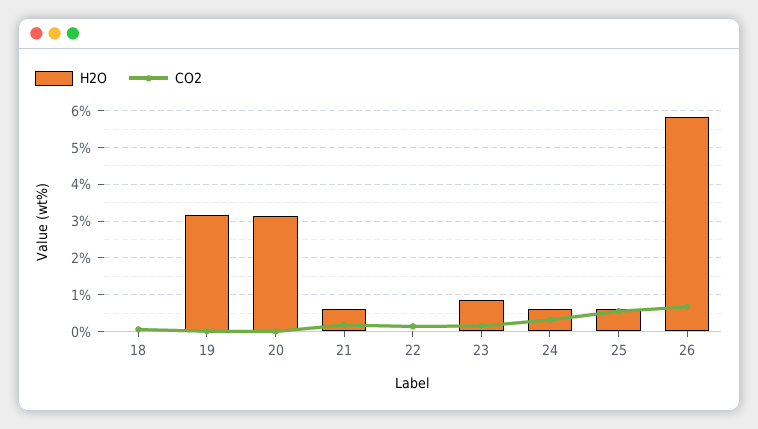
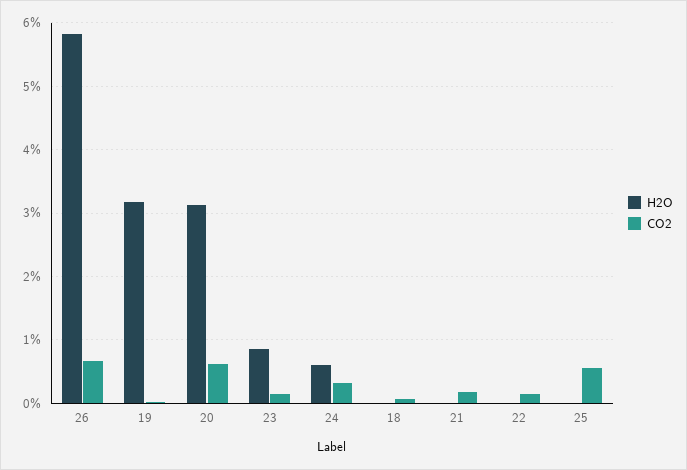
CO2, 20: 0 -> 0.6
H2O, 21: 0.6 -> 0
H2O, 25: 0.6 -> 0

